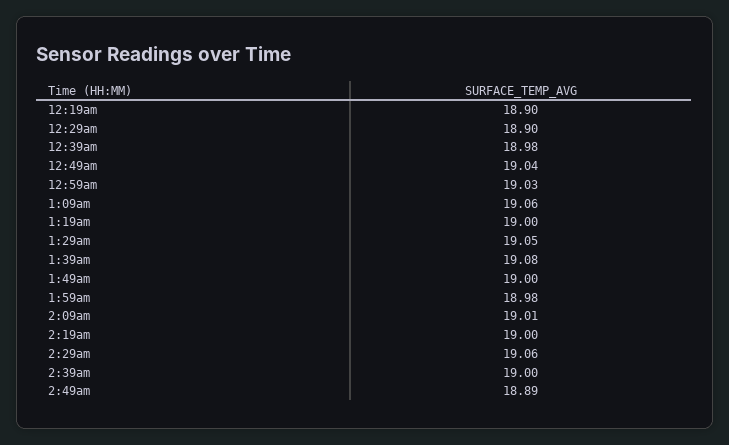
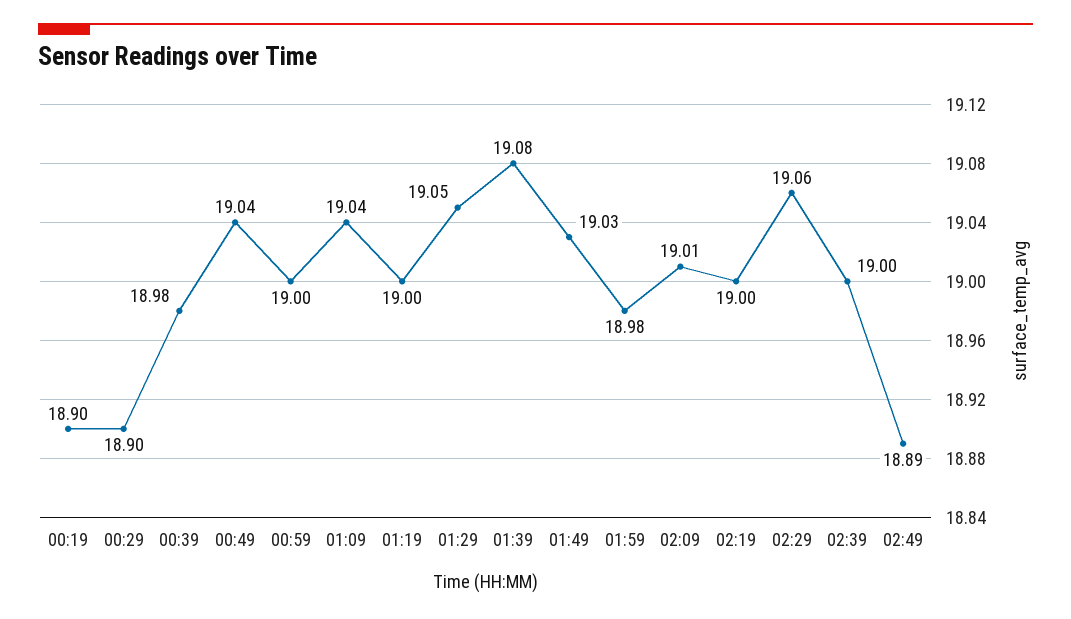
12:59am: 19.03 -> 19
1:09am: 19.06 -> 19.04
1:49am: 19 -> 19.03

